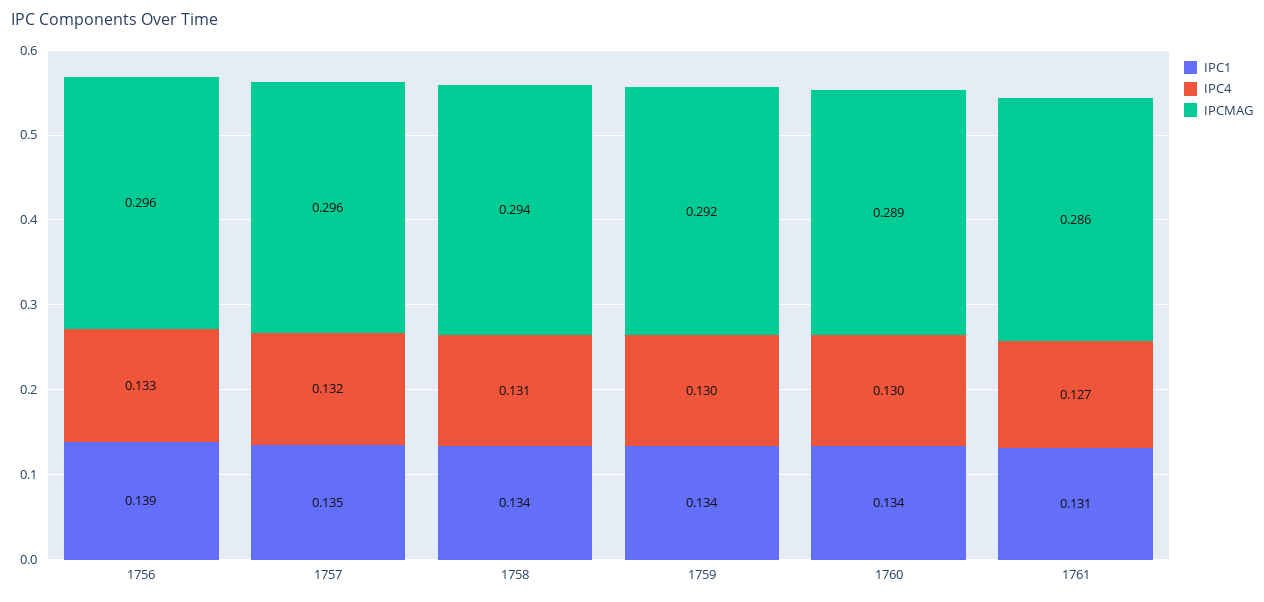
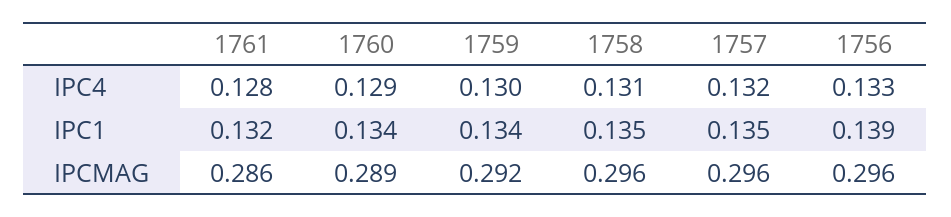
IPC1, 1758: 0.134 -> 0.135
IPCMAG, 1758: 0.294 -> 0.296
IPC4, 1760: 0.13 -> 0.129
IPC1, 1761: 0.131 -> 0.132
IPC4, 1761: 0.127 -> 0.128

